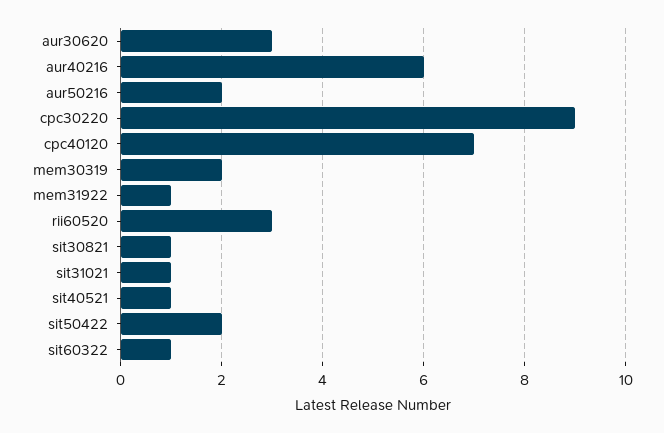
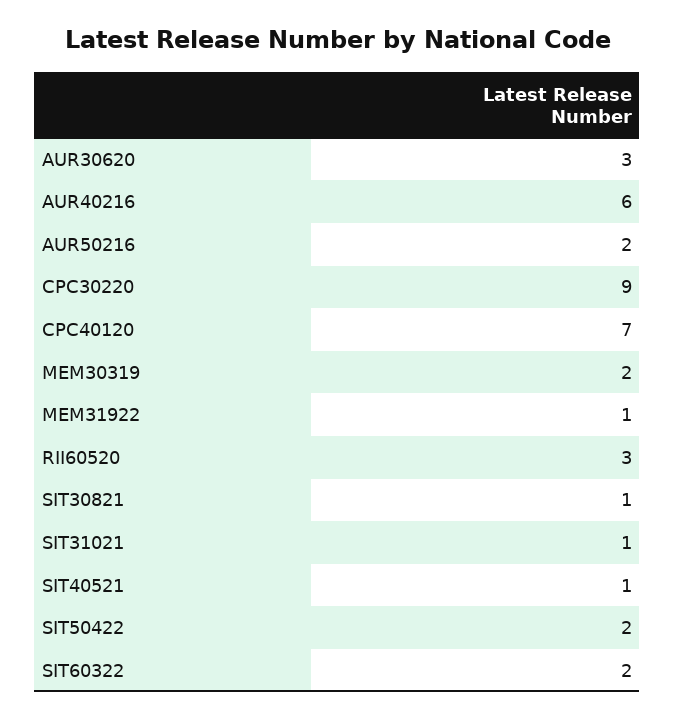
sit60322: 1 -> 2

